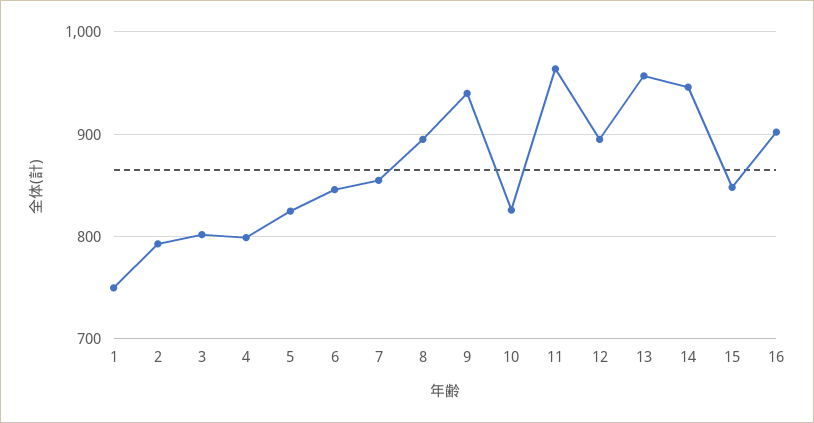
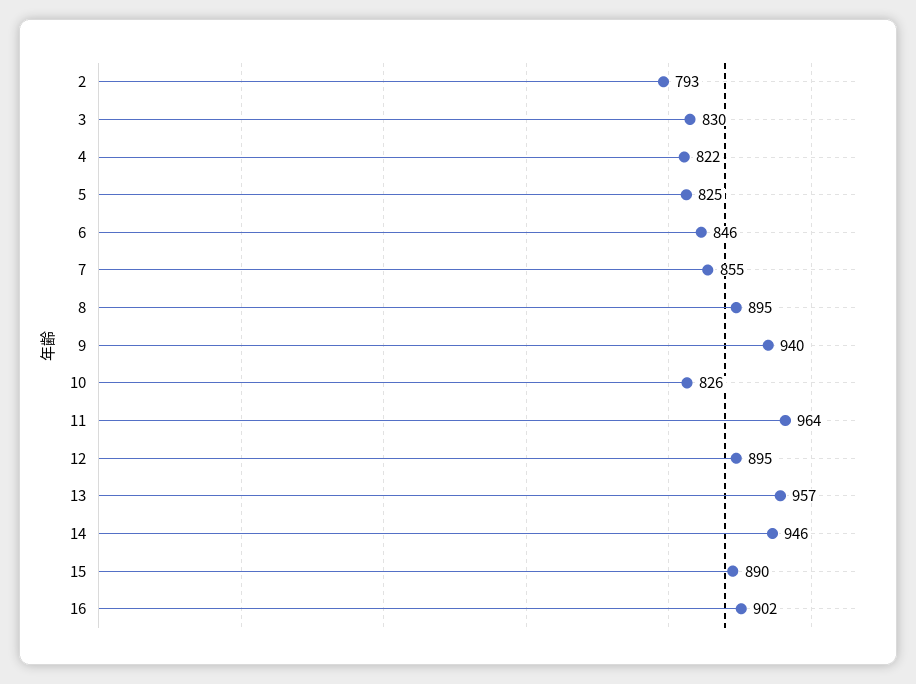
1: 750 -> none
3: 800 -> 830
4: 800 -> 822
15: 850 -> 890

